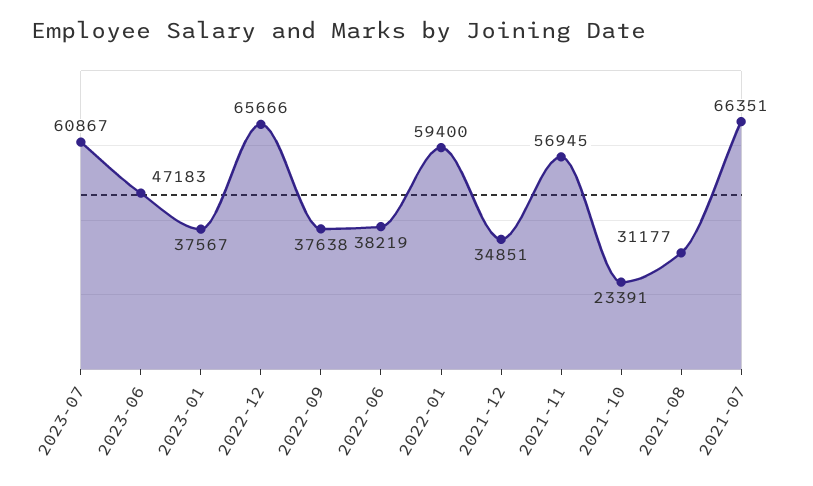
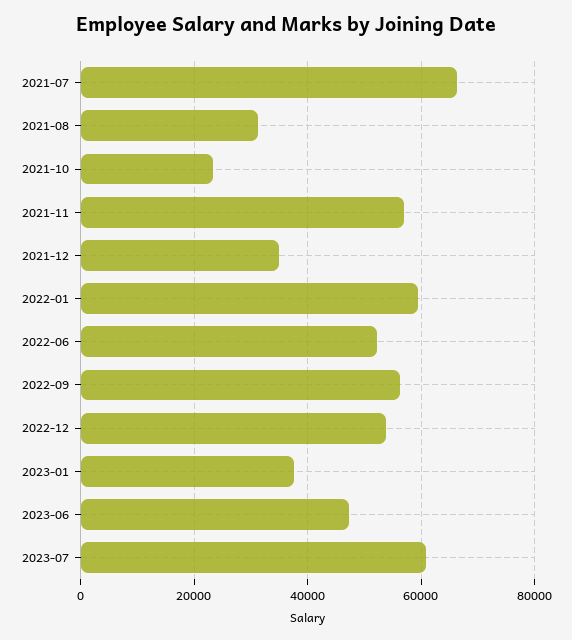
2022-12: 65666 -> 54000
2022-09: 37638 -> 56000
2022-06: 38219 -> 52000

